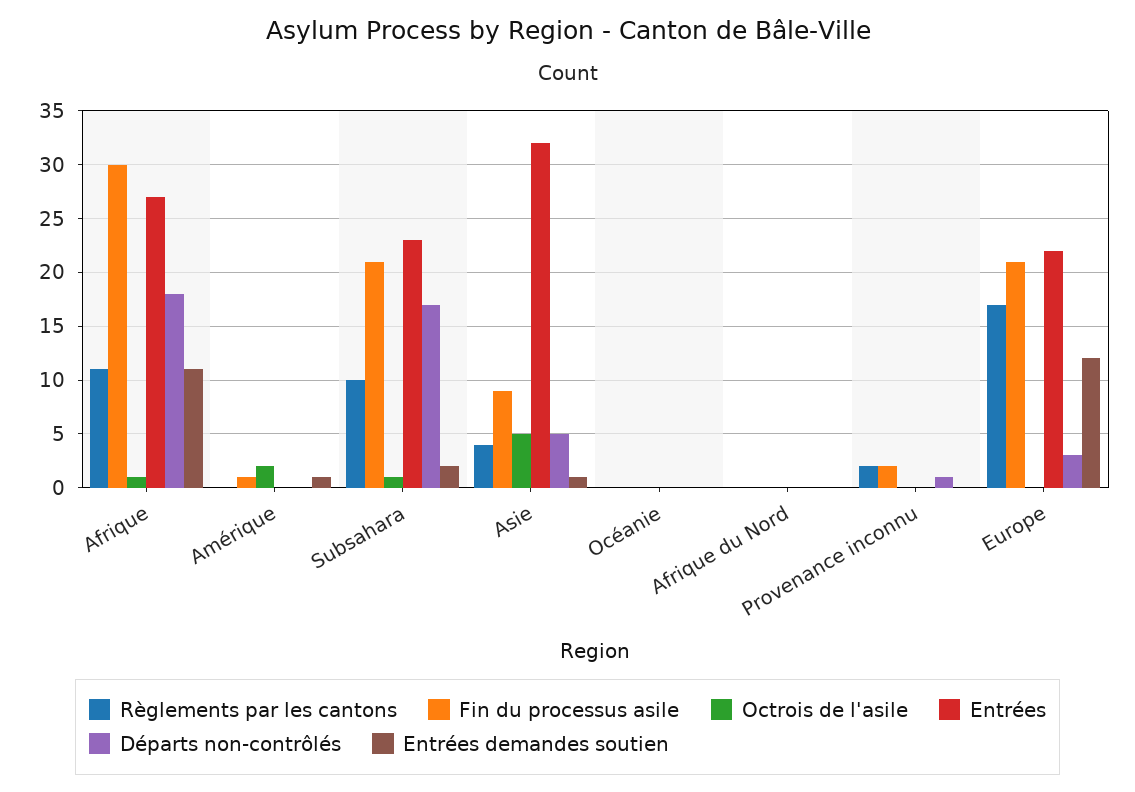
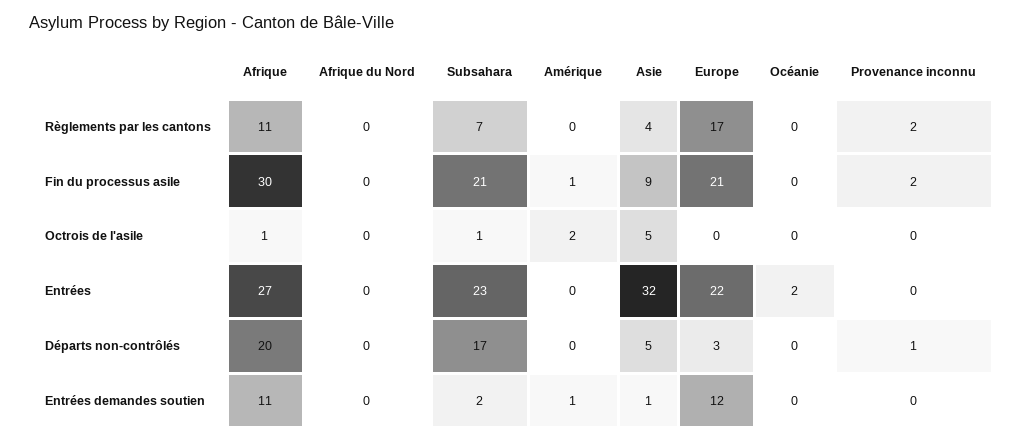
Départs non-contrôlés, Afrique: 18 -> 20
Règlements par les cantons, Subsahara: 10 -> 7
Entrées, Océanie: 0 -> 2

